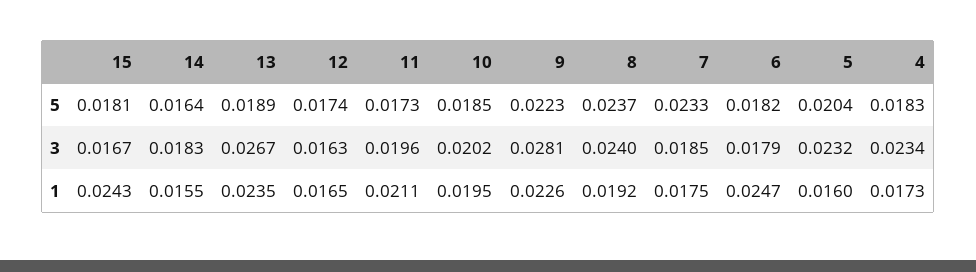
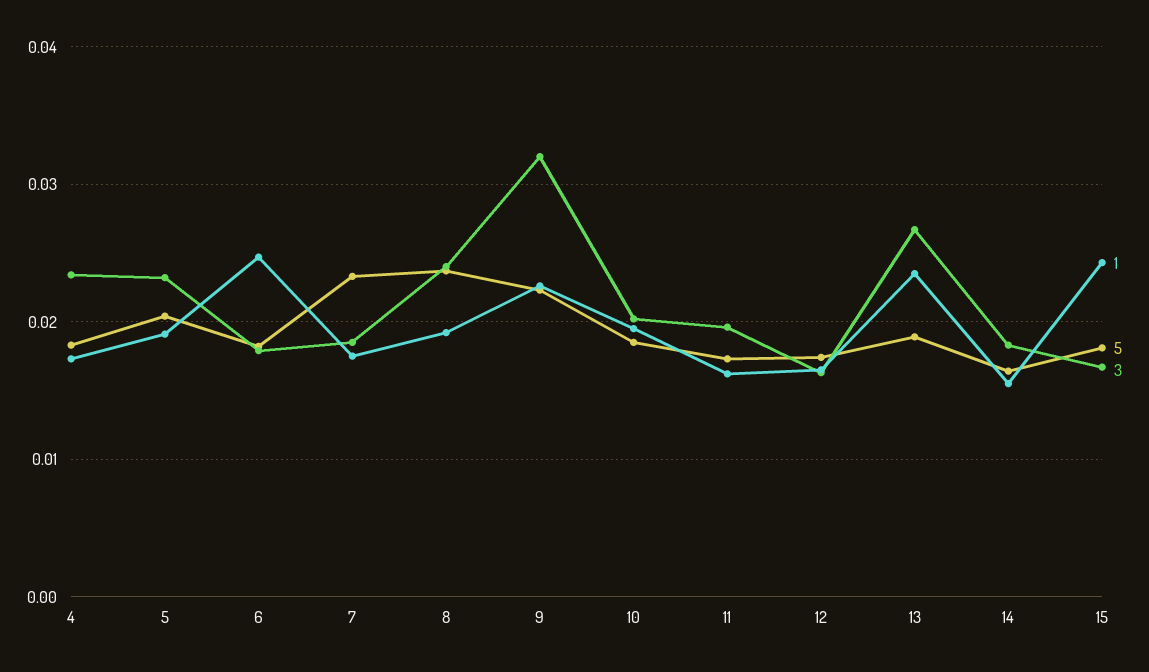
3, 9: 0.0281 -> 0.032
1, 11: 0.0211 -> 0.016
1, 5: 0.016 -> 0.019

